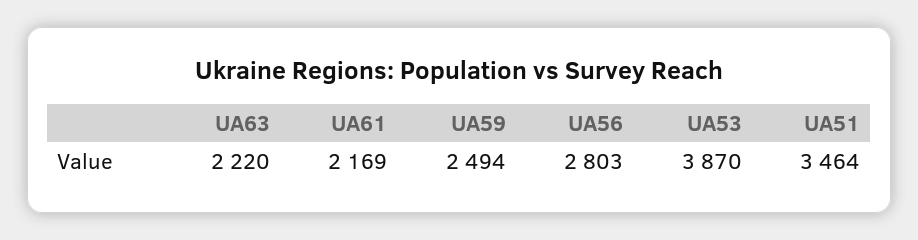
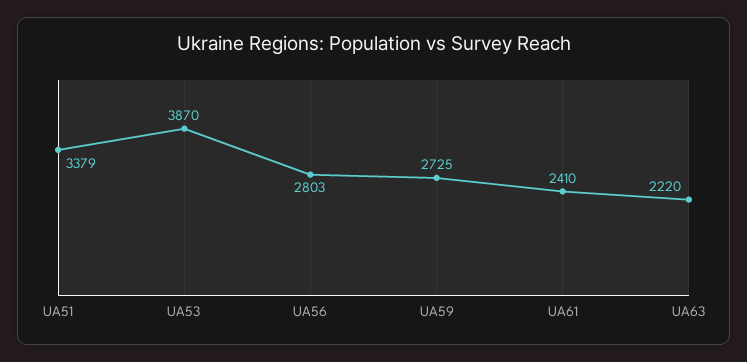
UA61: 2169 -> 2410
UA59: 2494 -> 2725
UA51: 3464 -> 3379

